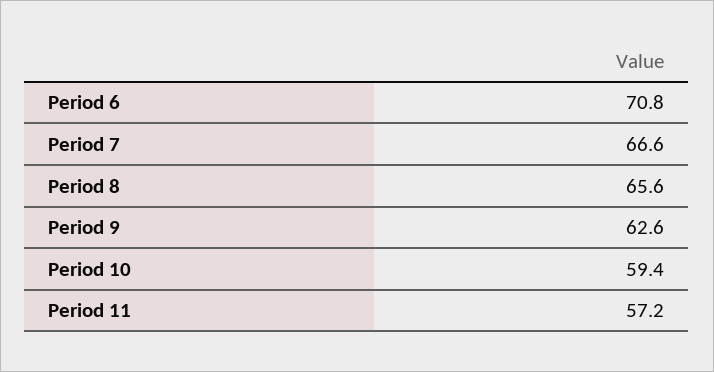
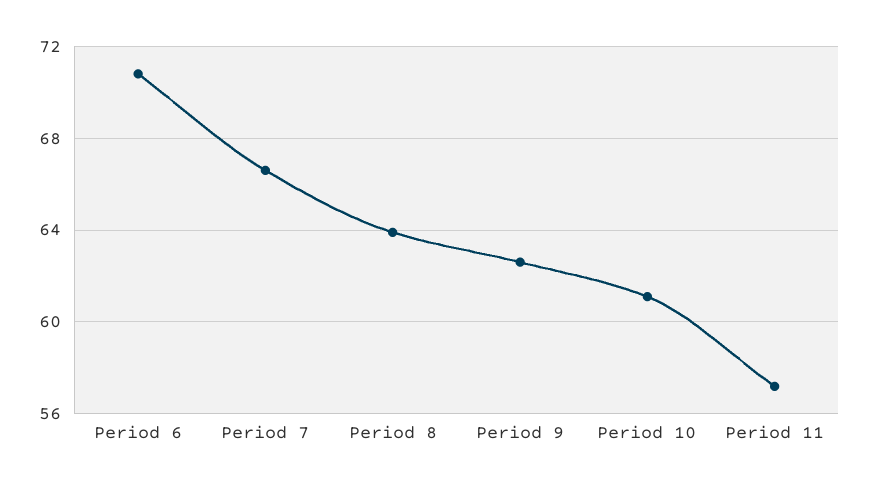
Period 8: 65.6 -> 64
Period 10: 59.4 -> 61

